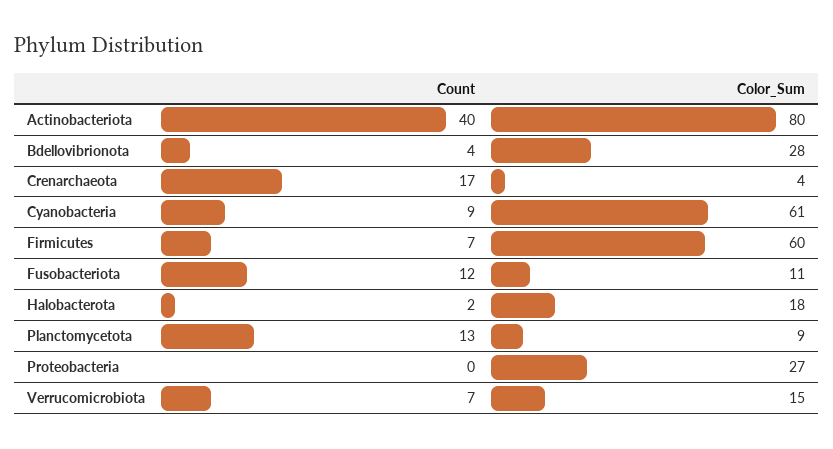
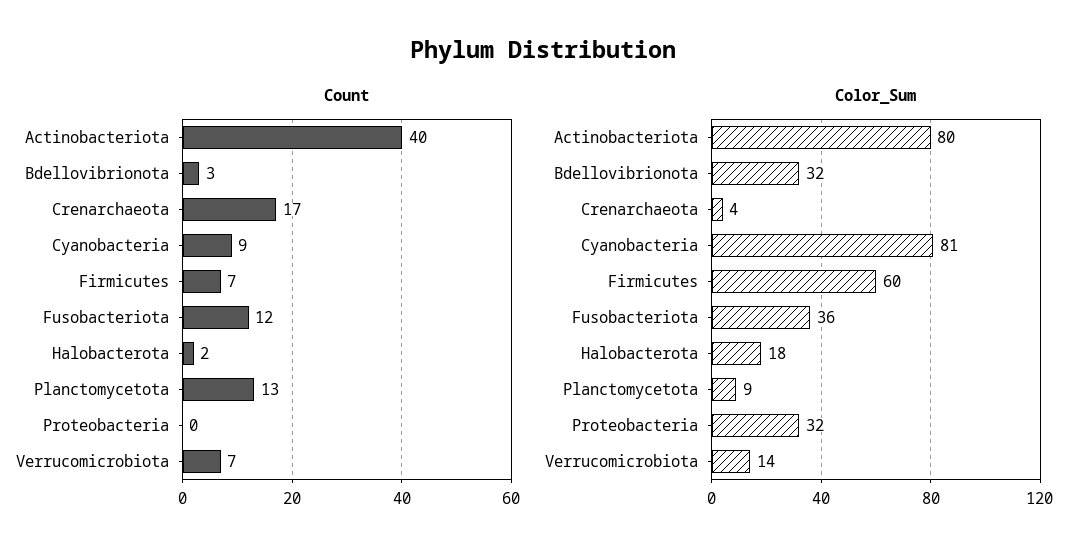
Count, Bdellovibrionota: 4 -> 3
Color_Sum, Bdellovibrionota: 28 -> 32
Color_Sum, Cyanobacteria: 61 -> 81
Color_Sum, Fusobacteriota: 11 -> 36
Color_Sum, Proteobacteria: 27 -> 32
Color_Sum, Verrucomicrobiota: 15 -> 14

